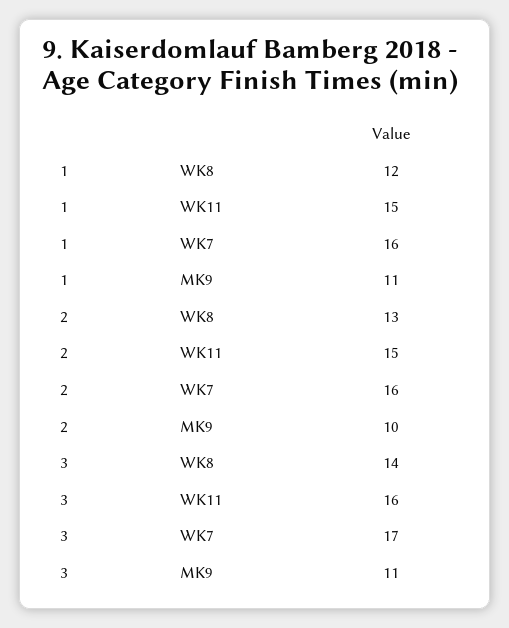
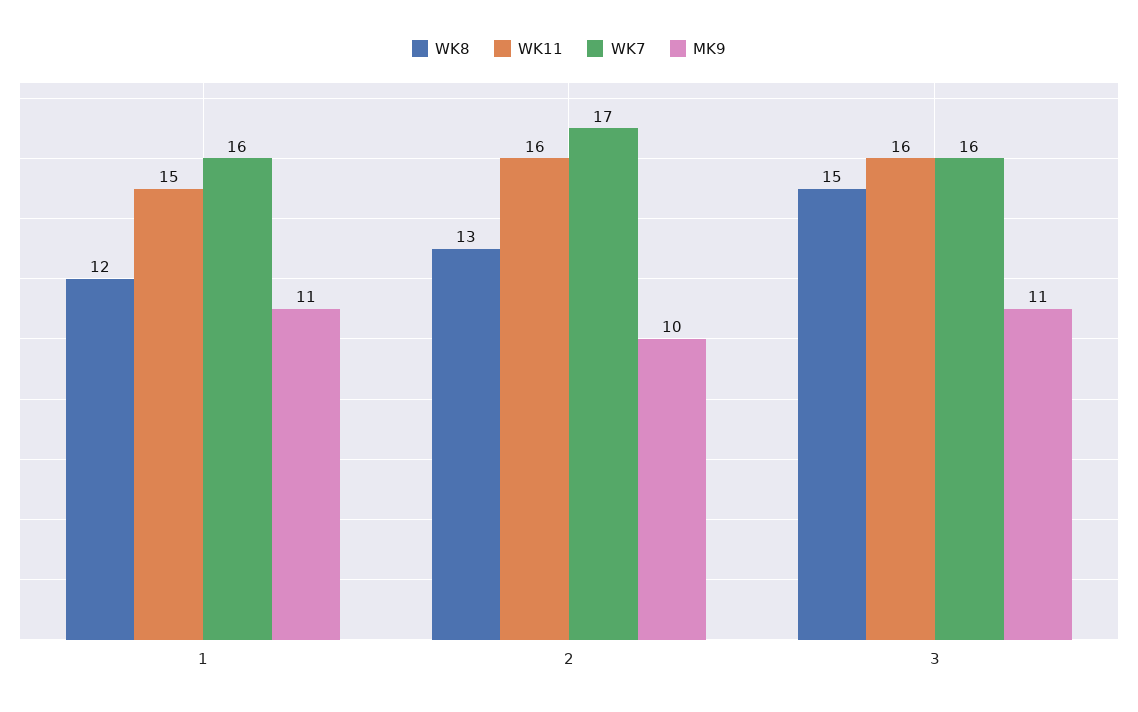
WK11, 2: 15 -> 16
WK7, 2: 16 -> 17
WK8, 3: 14 -> 15
WK7, 3: 17 -> 16

